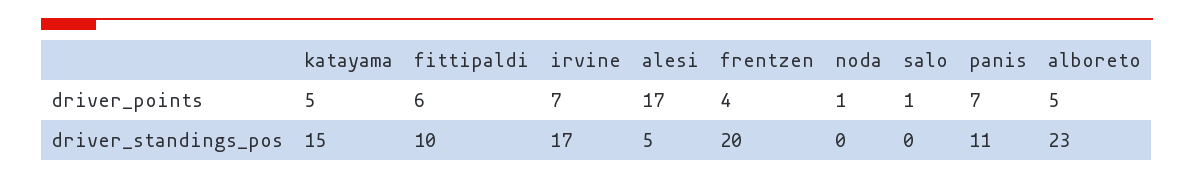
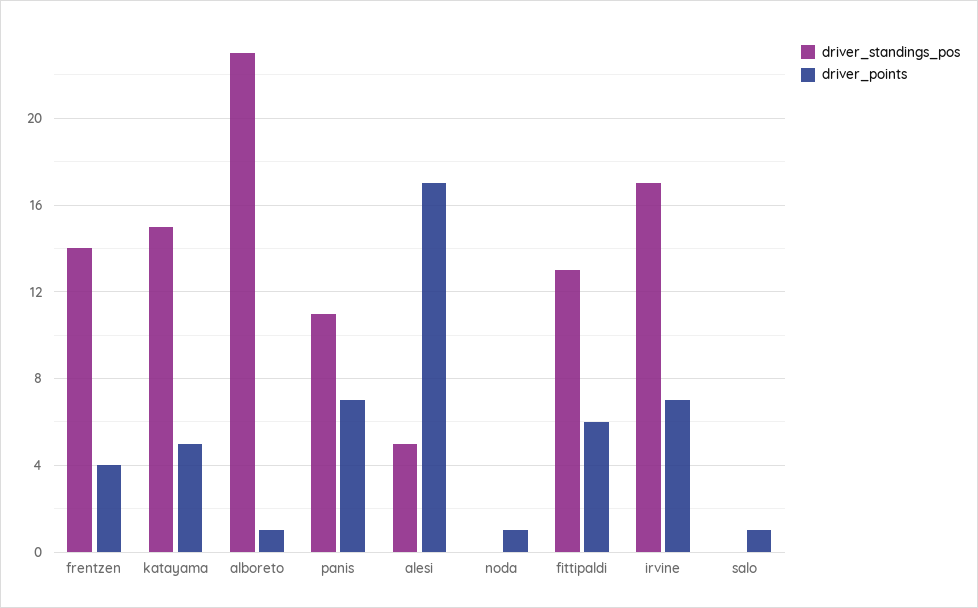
driver_points, alboreto: 5 -> 1
driver_standings_pos, fittipaldi: 10 -> 13
driver_standings_pos, frentzen: 20 -> 14

